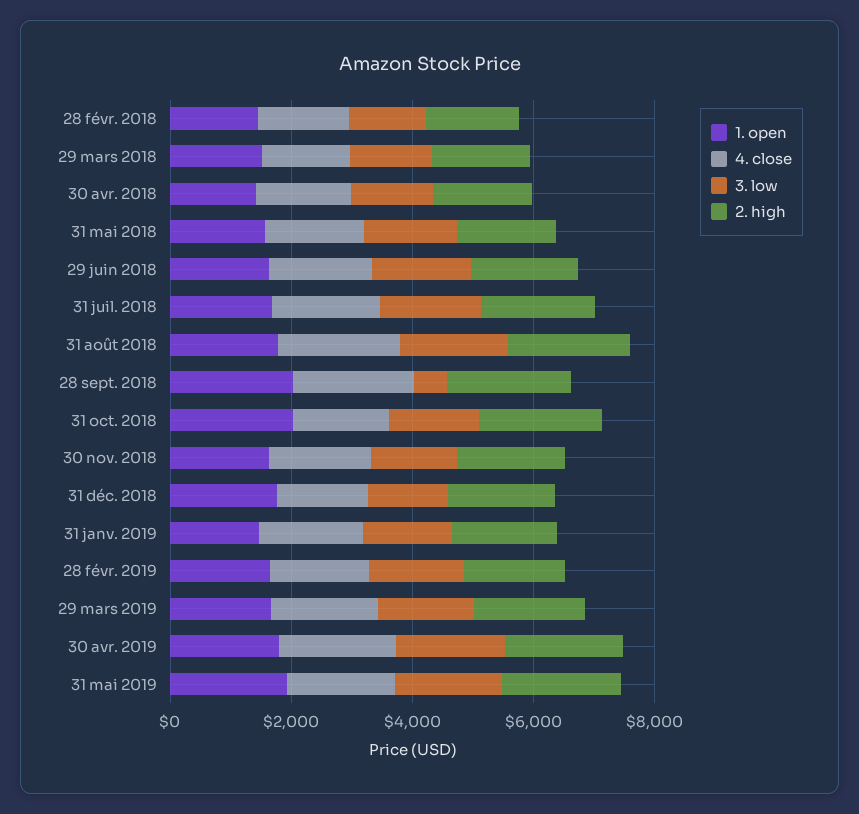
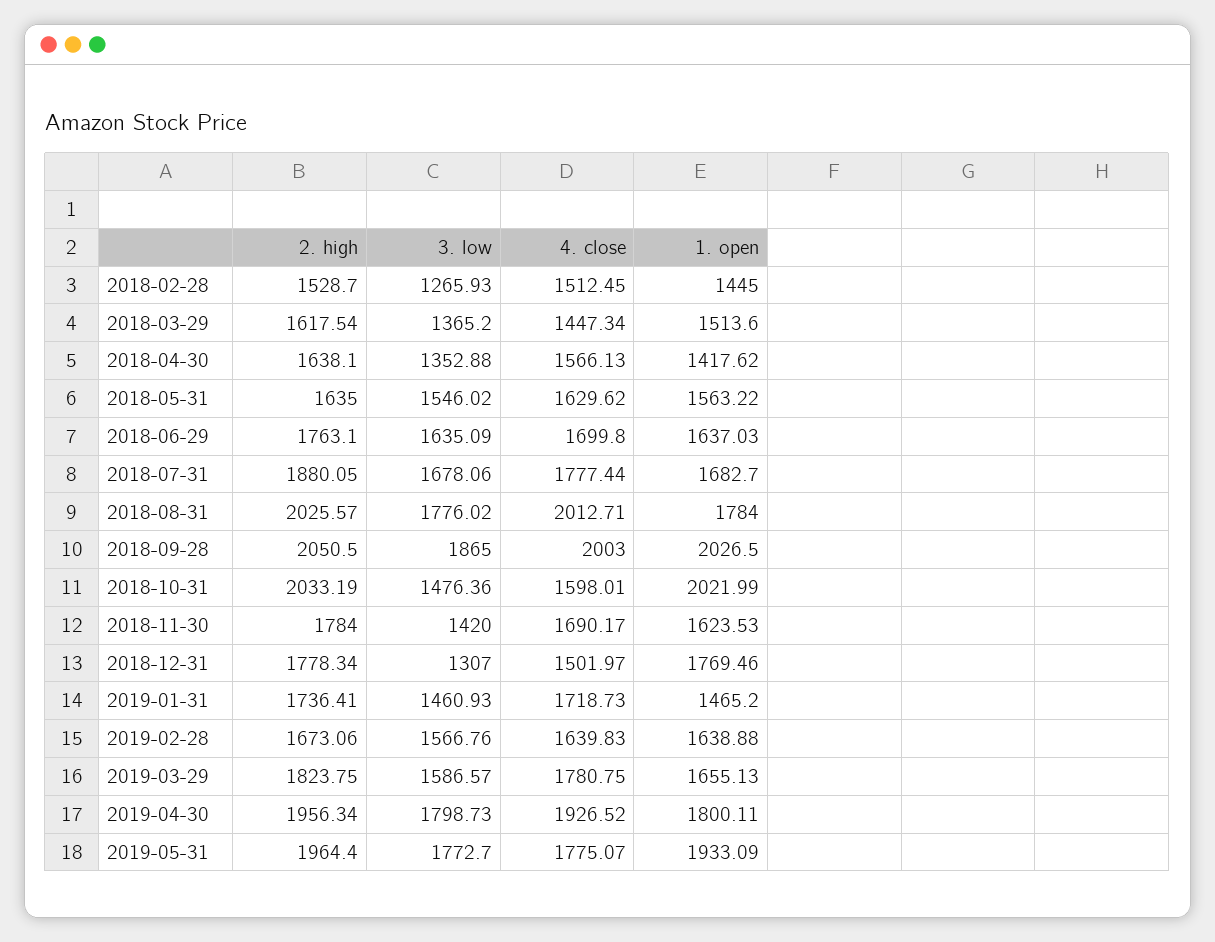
3. low, 28 sept. 2018: 500 -> 1865

